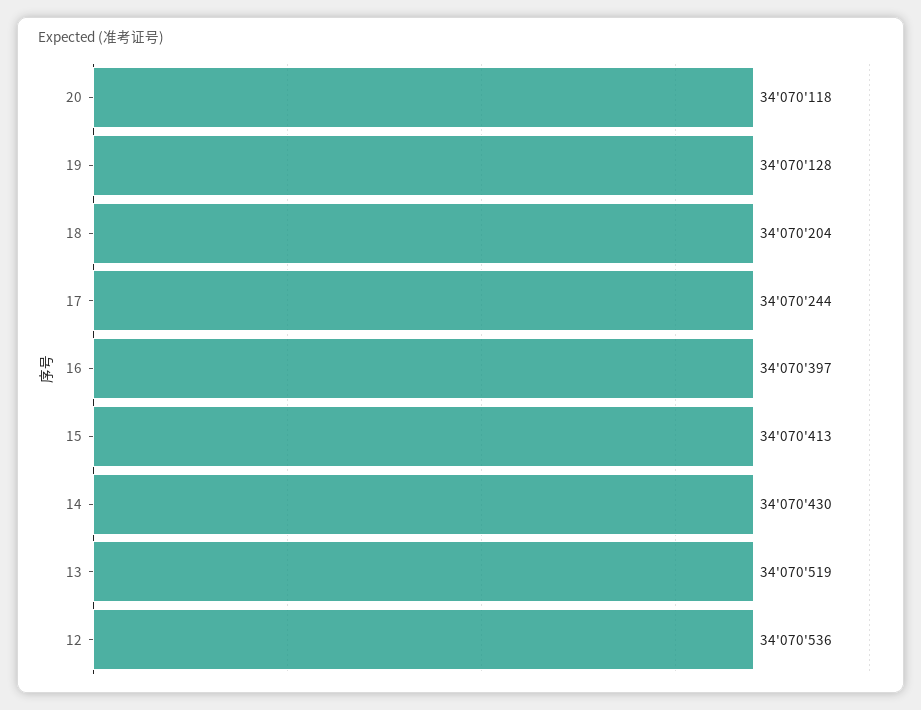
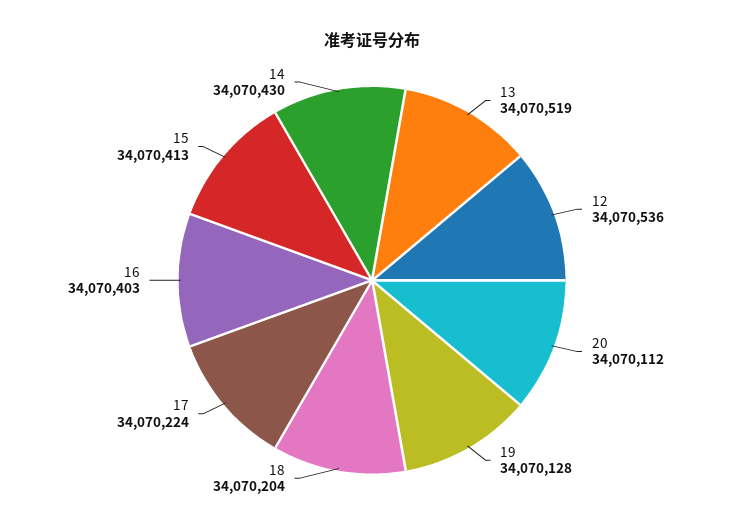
20: 34070118 -> 34070112
17: 34070244 -> 34070224
16: 34070397 -> 34070403

